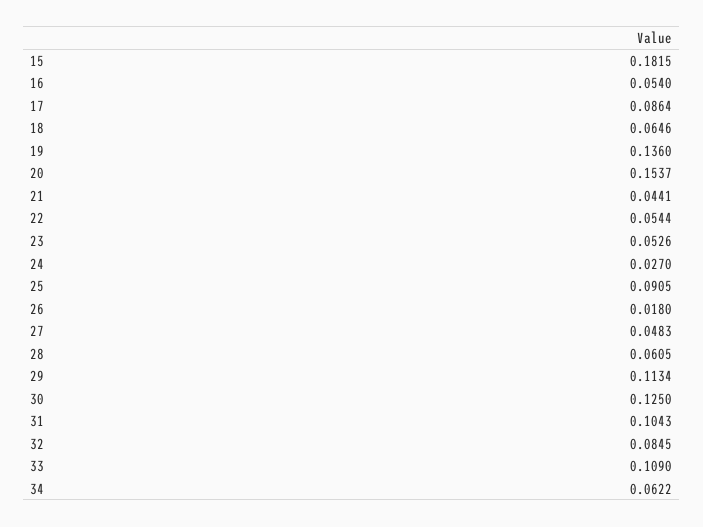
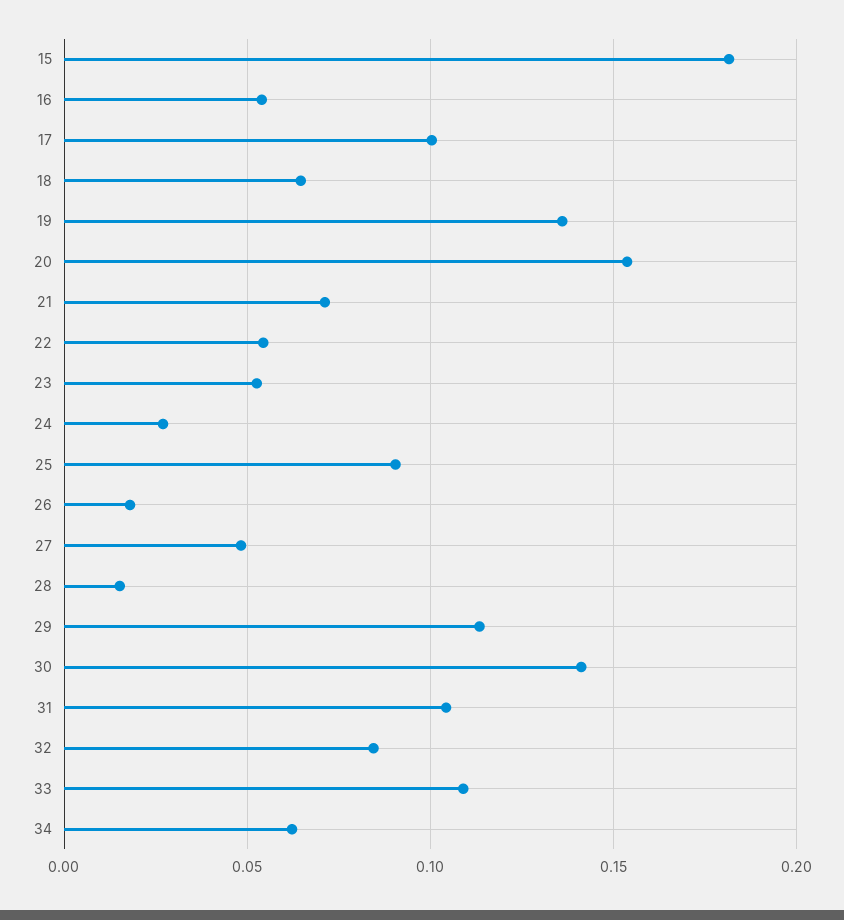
17: 0.0864 -> 0.1
21: 0.0441 -> 0.07
28: 0.0605 -> 0.015
30: 0.125 -> 0.14

